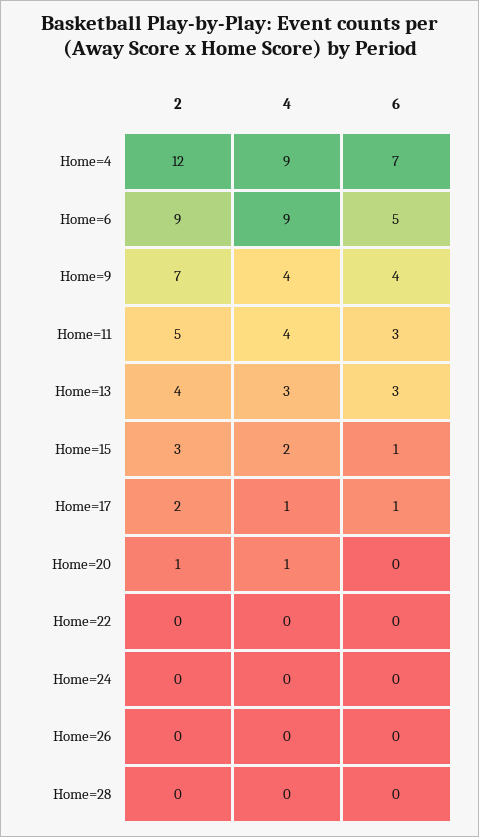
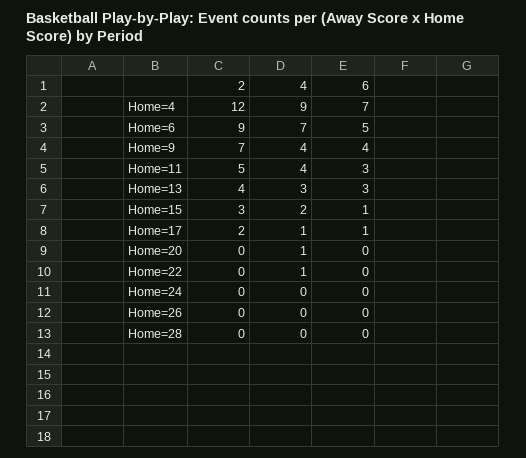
4, Home=6: 9 -> 7
2, Home=20: 1 -> 0
4, Home=22: 0 -> 1

